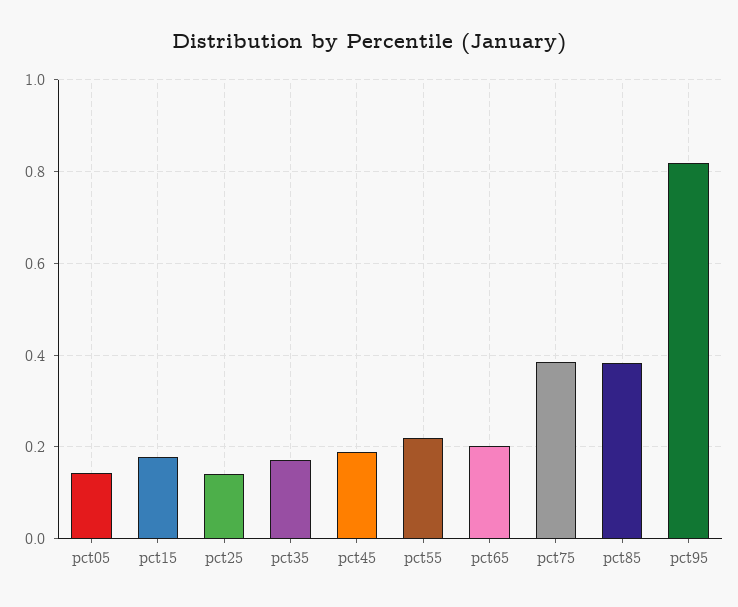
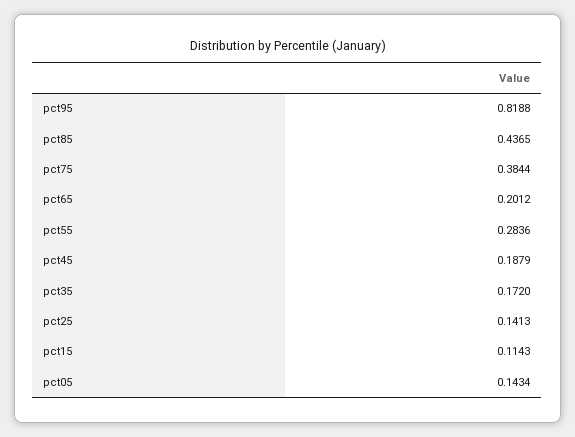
pct15: 0.18 -> 0.1143
pct55: 0.22 -> 0.2836
pct85: 0.38 -> 0.4365

